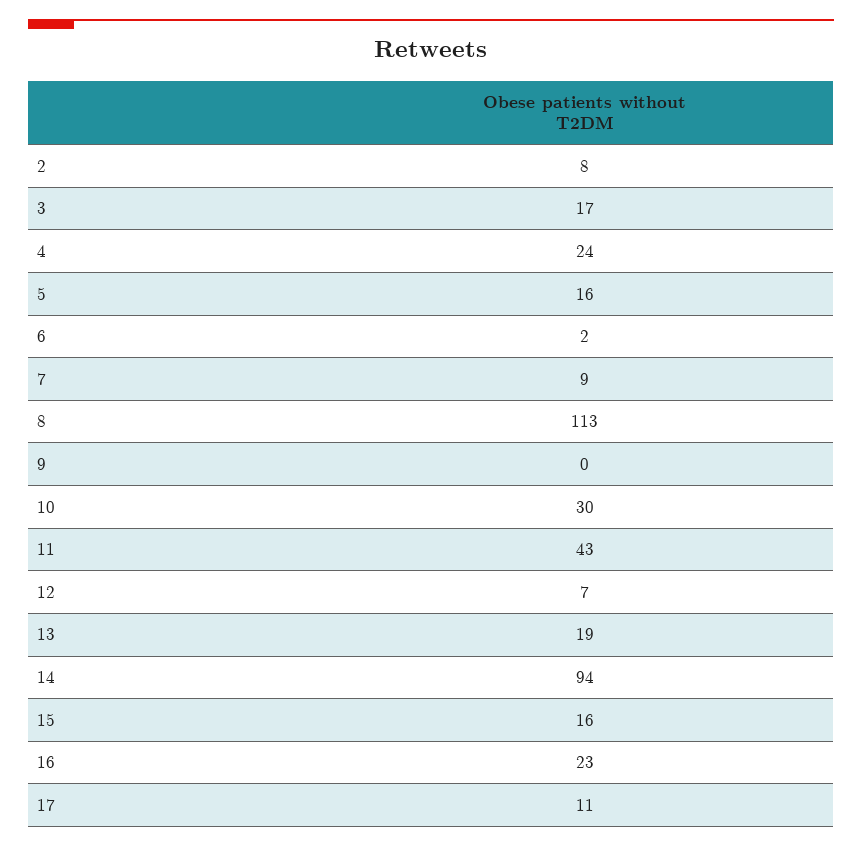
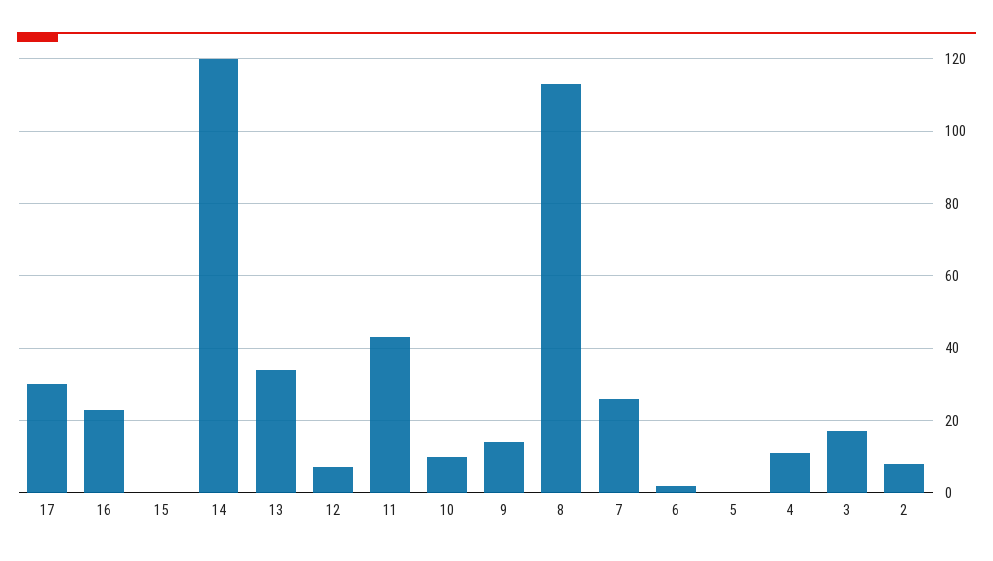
4: 24 -> 10
5: 16 -> 0
7: 9 -> 25
9: 0 -> 15
10: 30 -> 10
13: 19 -> 35
14: 94 -> 120
15: 16 -> 0
17: 11 -> 30

